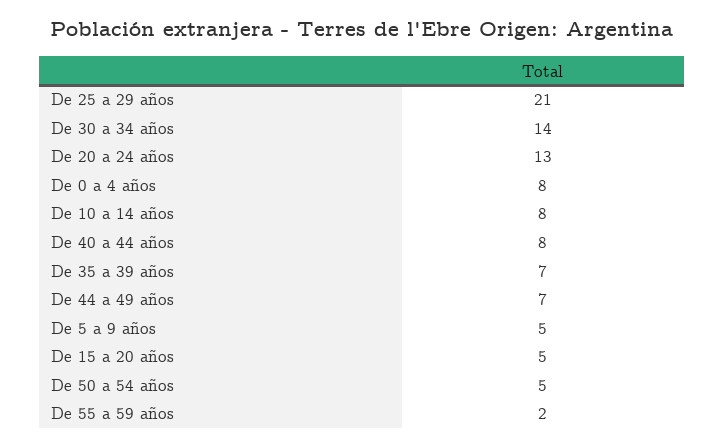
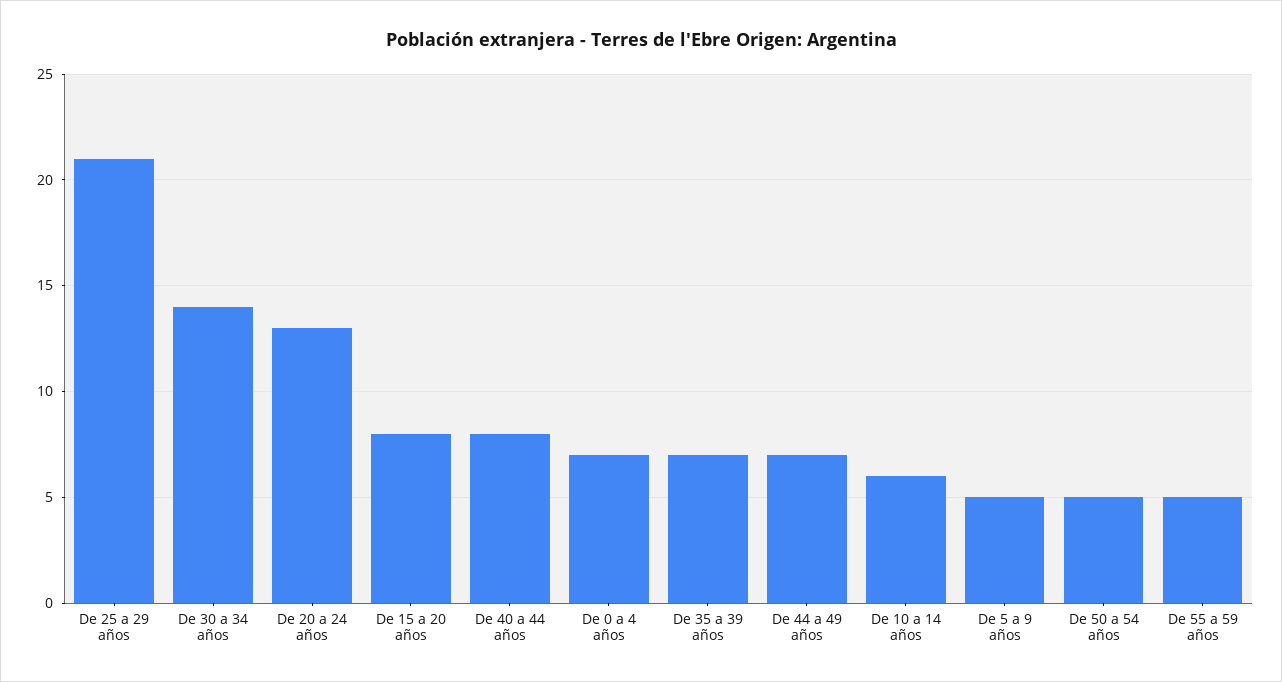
De 0 a 4 años: 8 -> 7
De 10 a 14 años: 8 -> 6
De 15 a 20 años: 5 -> 8
De 55 a 59 años: 2 -> 5

